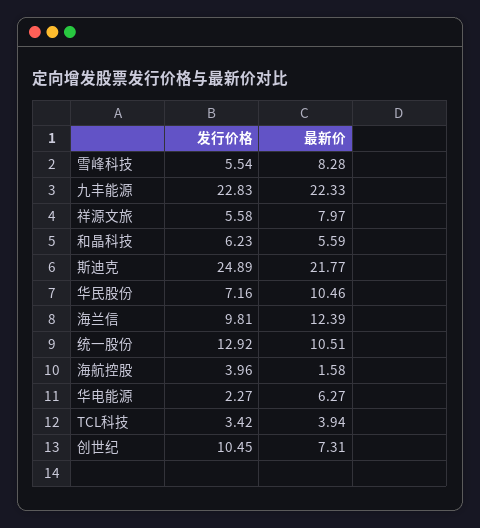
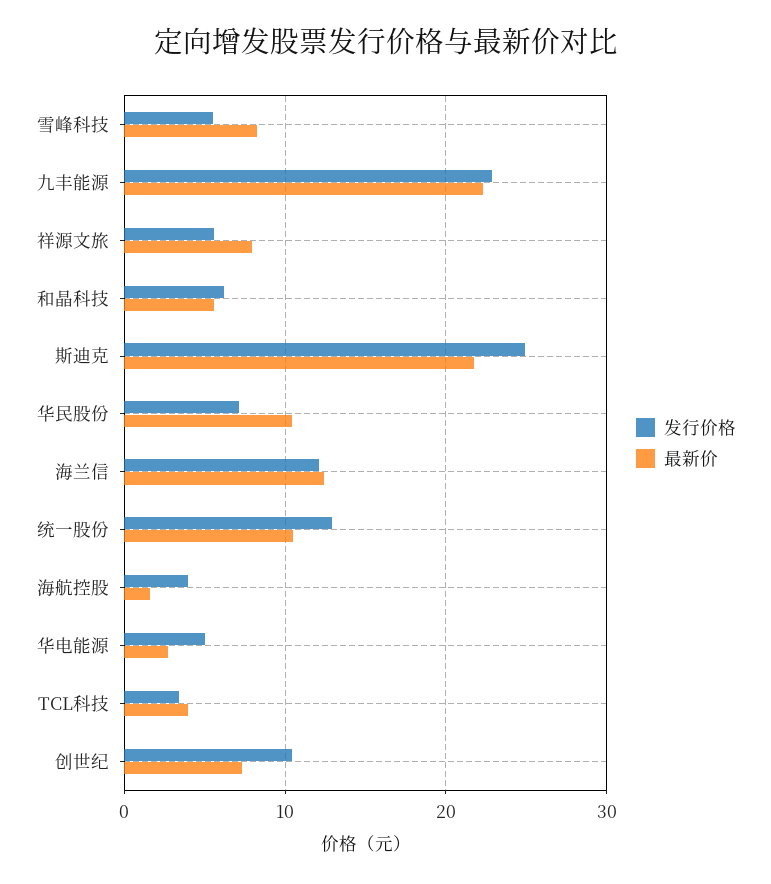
发行价格, 海兰信: 9.81 -> 12
发行价格, 华电能源: 2.27 -> 5
最新价, 华电能源: 6.27 -> 3

